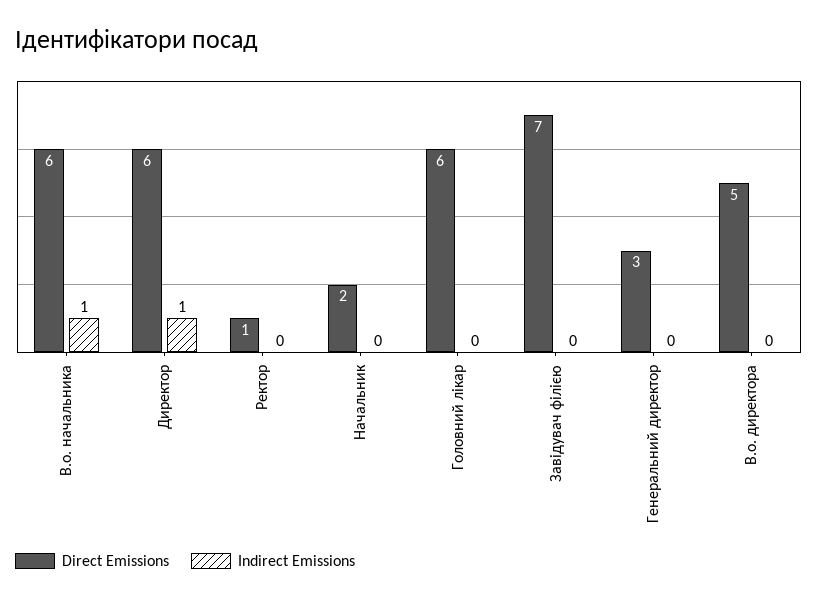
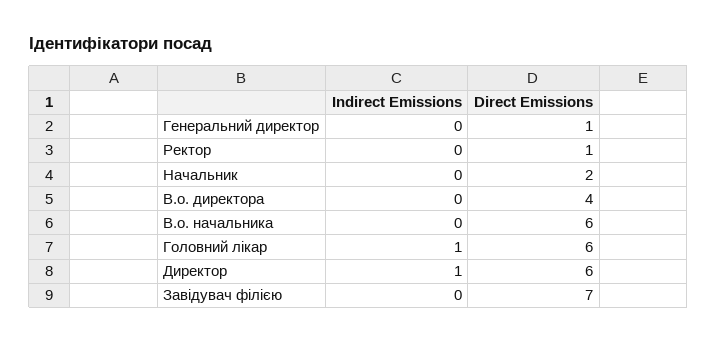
Indirect Emissions, В.о. начальника: 1 -> 0
Indirect Emissions, Головний лікар: 0 -> 1
Direct Emissions, Генеральний директор: 3 -> 1
Direct Emissions, В.о. директора: 5 -> 4

